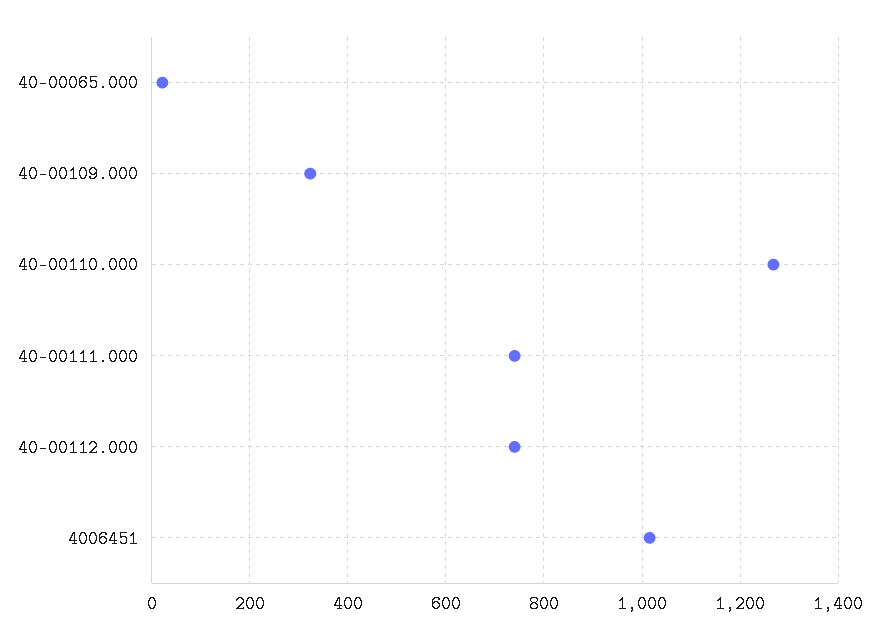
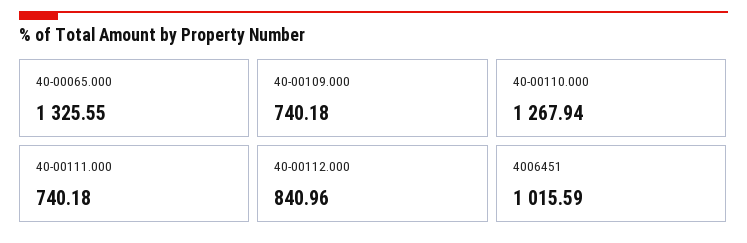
40-00065.000: 20 -> 1325.55
40-00109.000: 320 -> 740.18
40-00112.000: 740 -> 840.96

